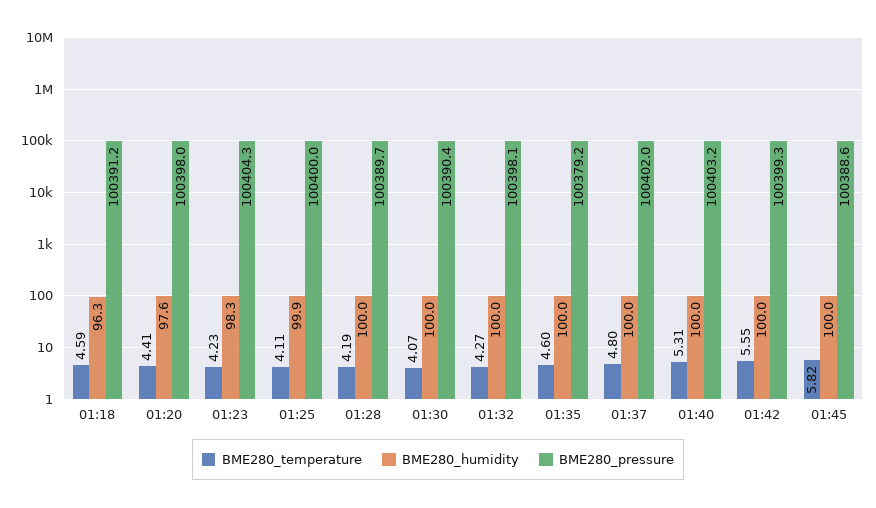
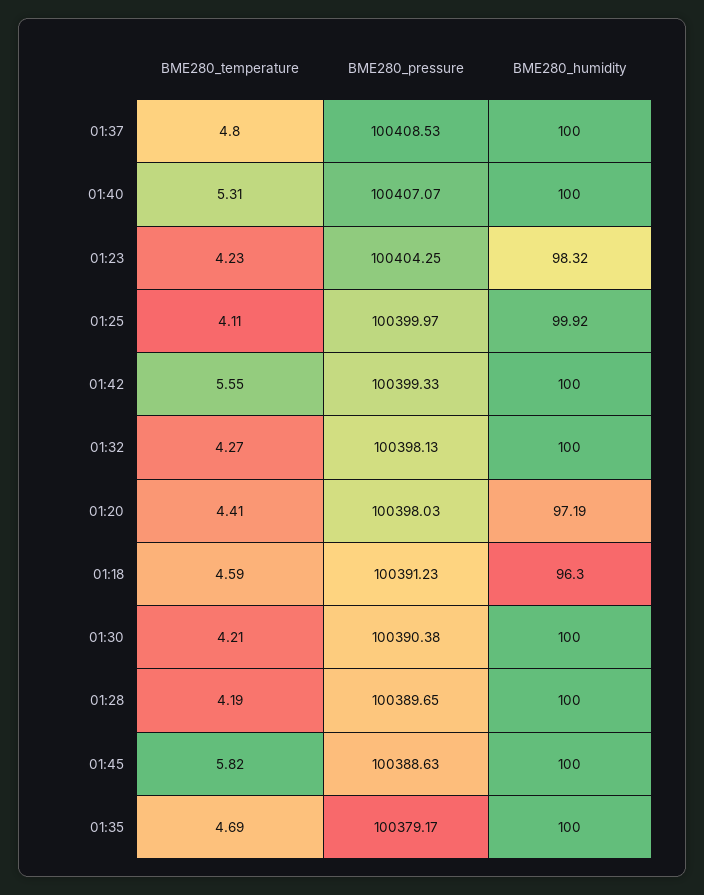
BME280_humidity, 01:20: 97.6 -> 97.19
BME280_temperature, 01:30: 4.07 -> 4.21
BME280_temperature, 01:35: 4.6 -> 4.69
BME280_pressure, 01:37: 100402 -> 100408.53
BME280_pressure, 01:40: 100403.2 -> 100407.07

